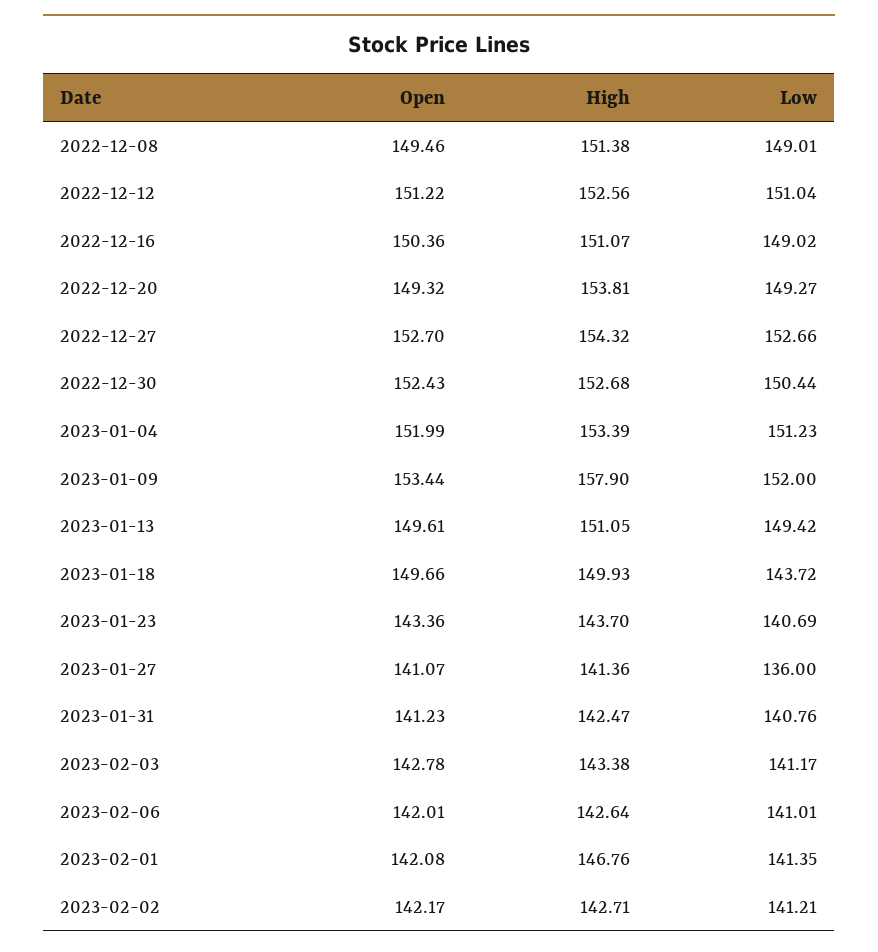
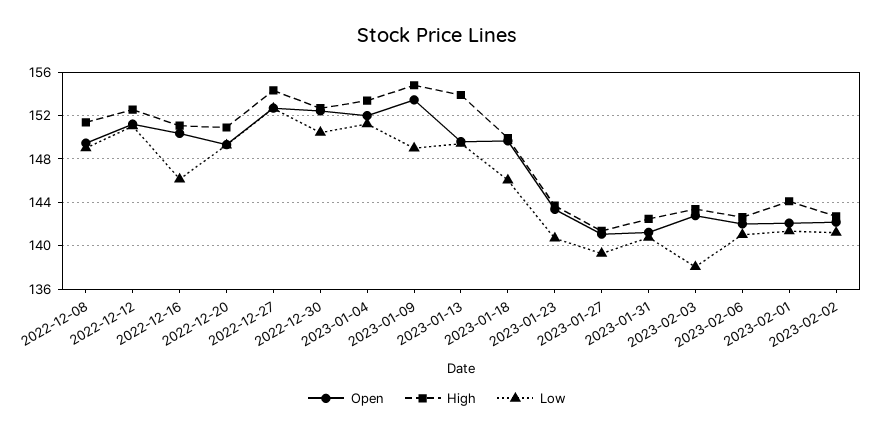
Low, 2022-12-16: 149.02 -> 146
High, 2022-12-20: 153.81 -> 151
High, 2023-01-09: 157.9 -> 155
Low, 2023-01-09: 152 -> 149
High, 2023-01-13: 151.05 -> 154
Low, 2023-01-18: 143.72 -> 146
Low, 2023-01-27: 136 -> 139
Low, 2023-02-03: 141.17 -> 138
High, 2023-02-01: 146.76 -> 144

